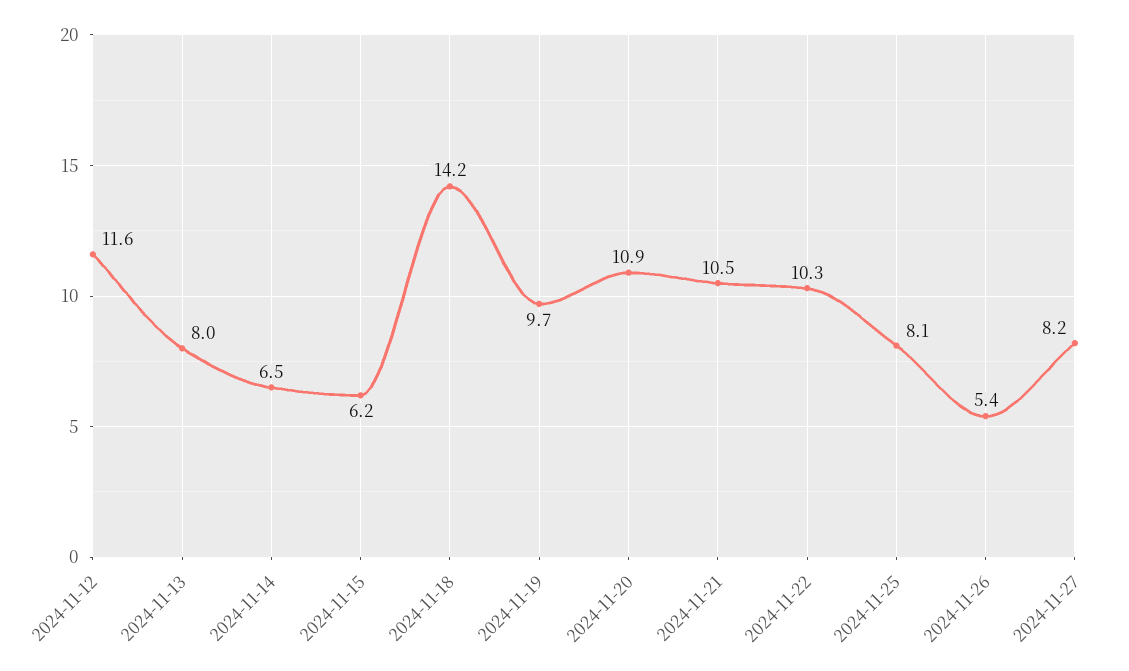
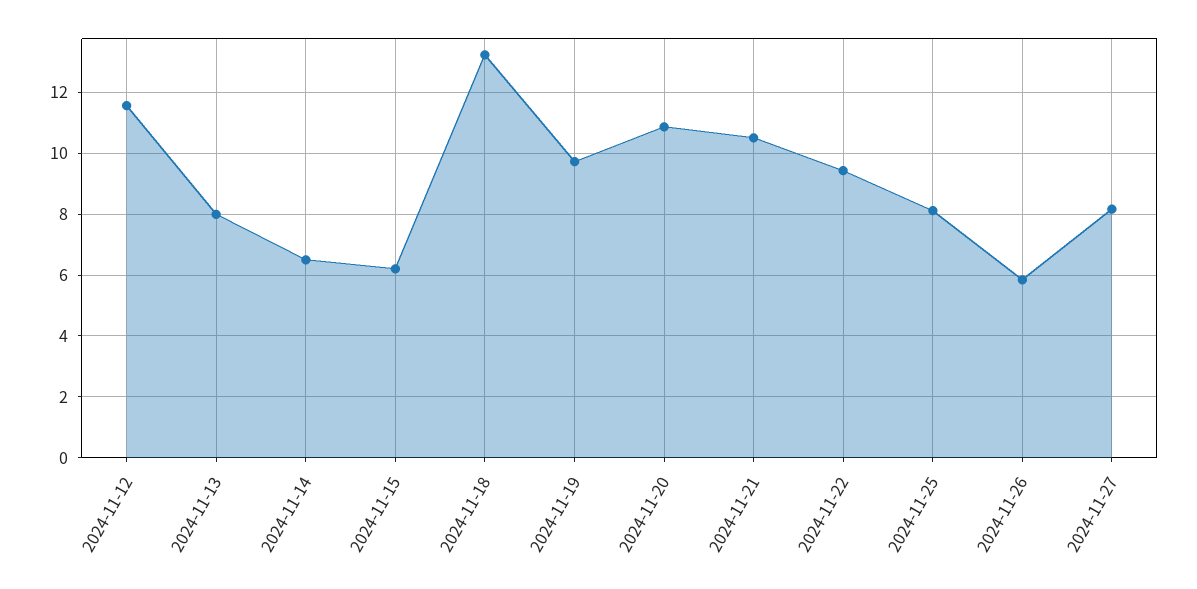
2024-11-18: 14.2 -> 13.2
2024-11-22: 10.3 -> 9.4
2024-11-26: 5.4 -> 5.8

